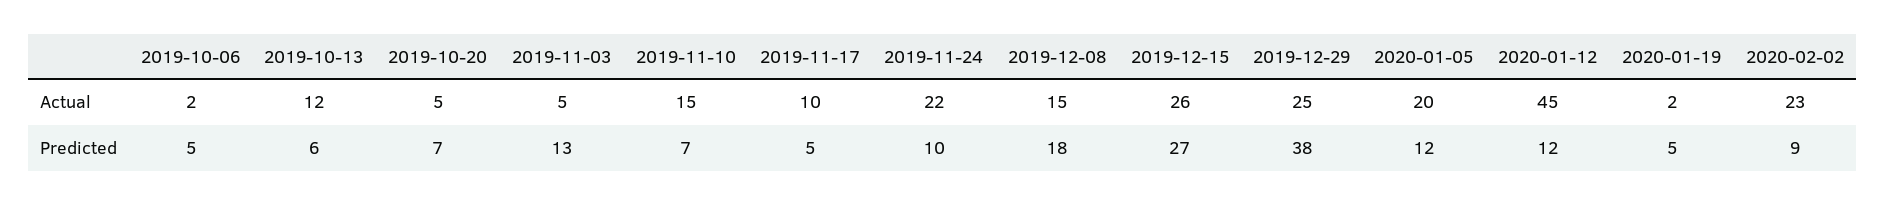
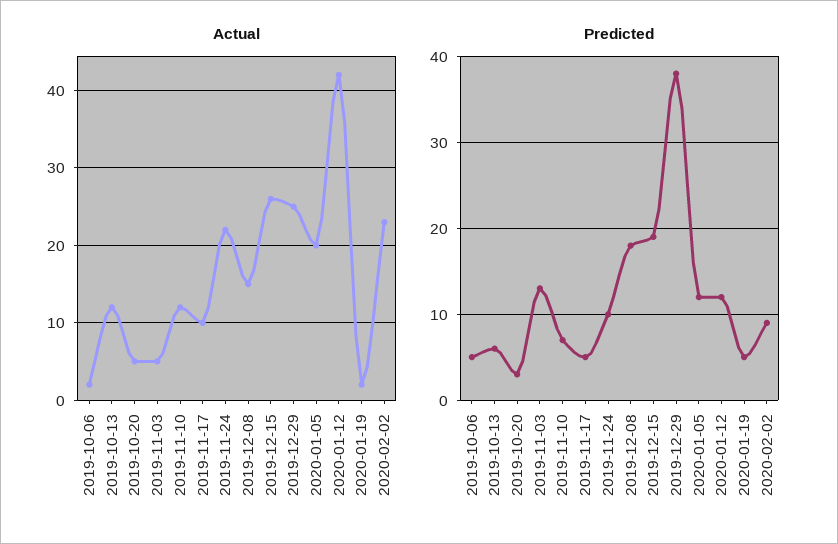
Actual, 2019-11-10: 15 -> 12
Actual, 2020-01-12: 45 -> 42
Predicted, 2019-10-20: 7 -> 3
Predicted, 2019-12-15: 27 -> 19

